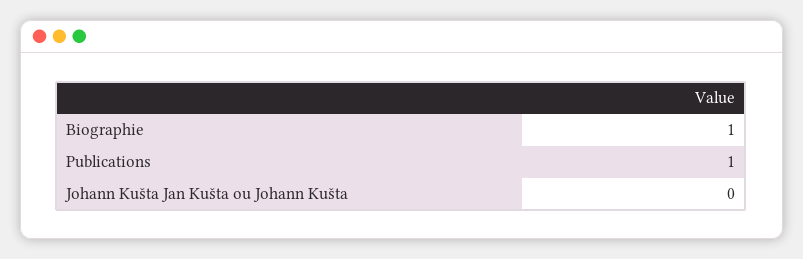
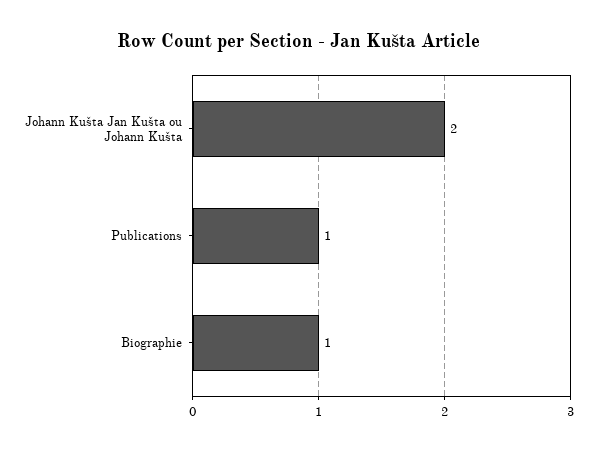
Johann Kušta Jan Kušta ou Johann Kušta: 0 -> 2

